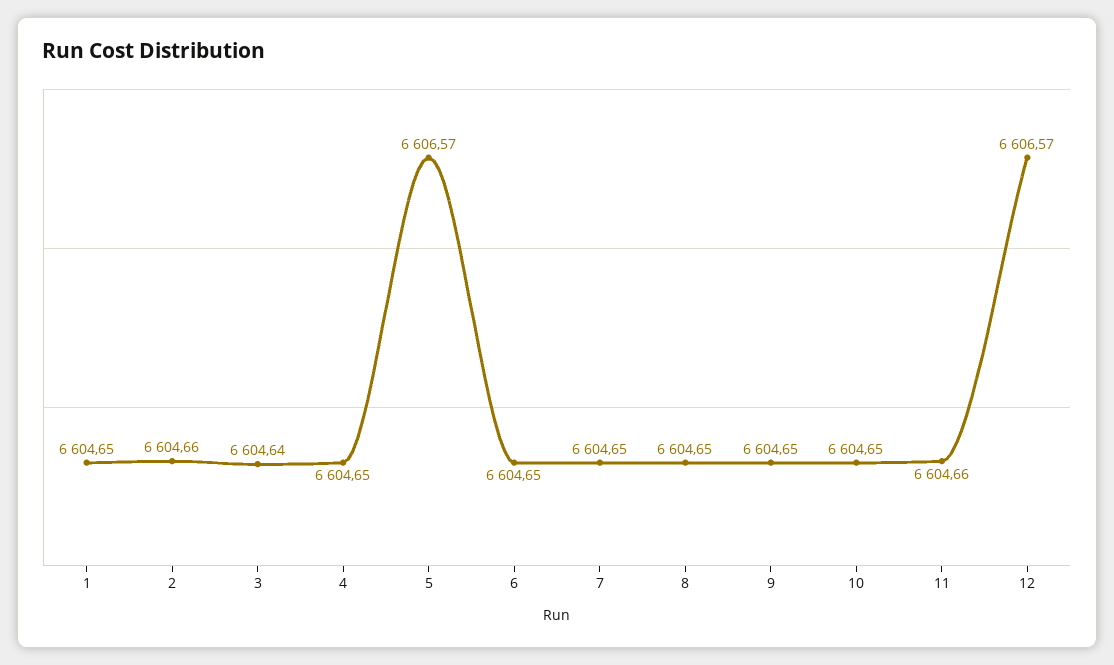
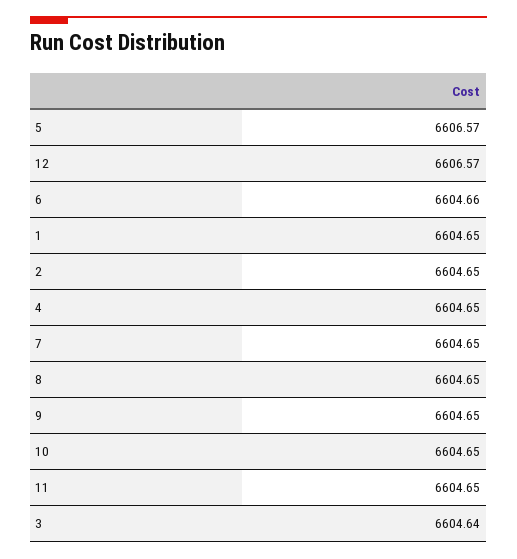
2: 6604.66 -> 6604.65
6: 6604.65 -> 6604.66
11: 6604.66 -> 6604.65

